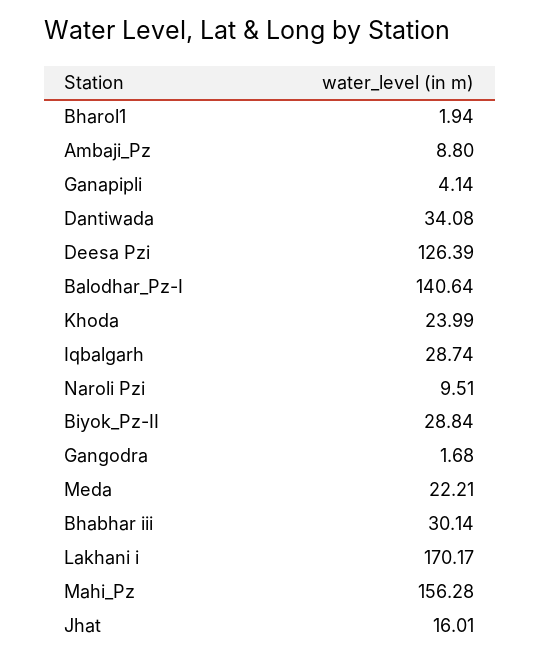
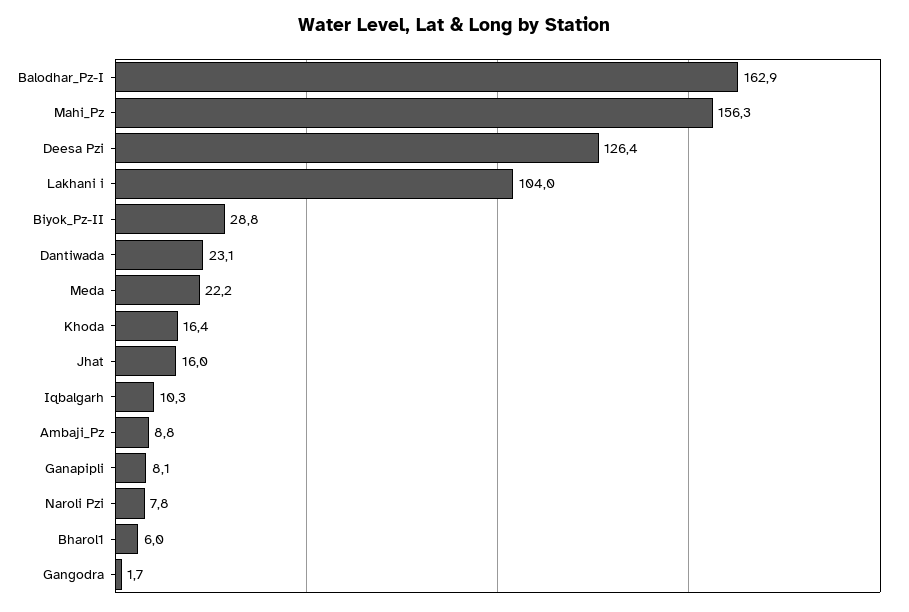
Bharol1: 1.94 -> 6
Ganapipli: 4.14 -> 8.1
Dantiwada: 34.08 -> 23.1
Balodhar_Pz-I: 140.64 -> 162.9
Khoda: 23.99 -> 16.4
Iqbalgarh: 28.74 -> 10.3
Naroli Pzi: 9.51 -> 7.8
Bhabhar iii: 30.14 -> none
Lakhani i: 170.17 -> 104

